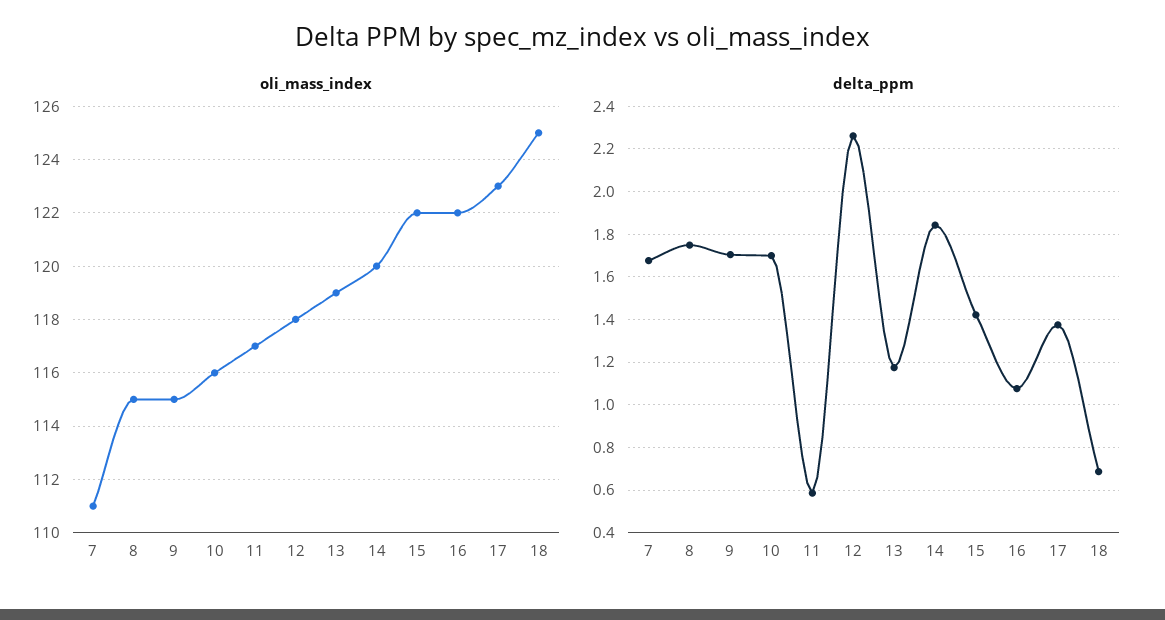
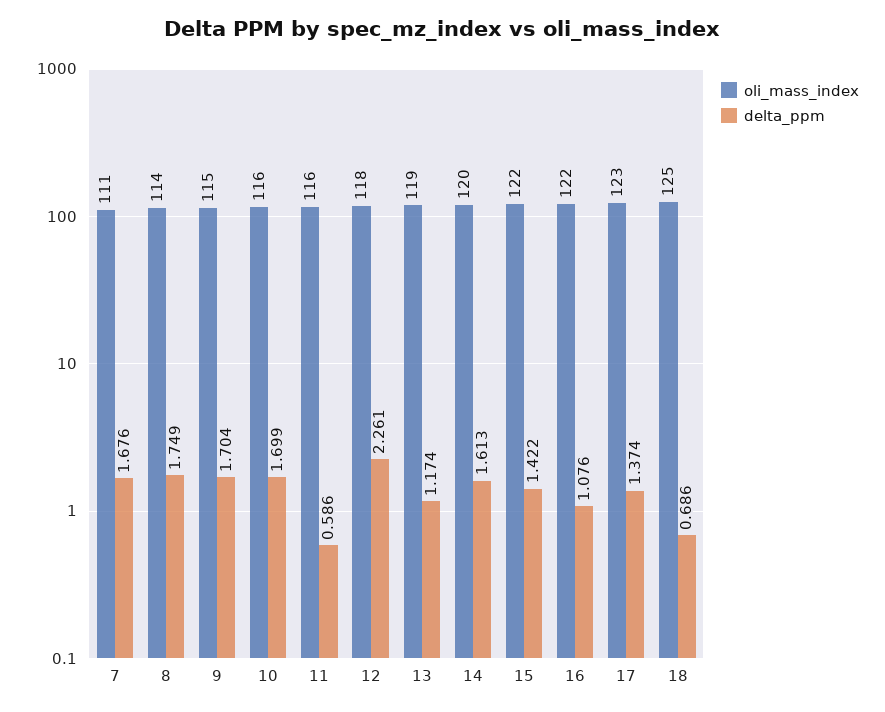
oli_mass_index, 8: 115 -> 114
oli_mass_index, 11: 117 -> 116
delta_ppm, 14: 1.85 -> 1.613

